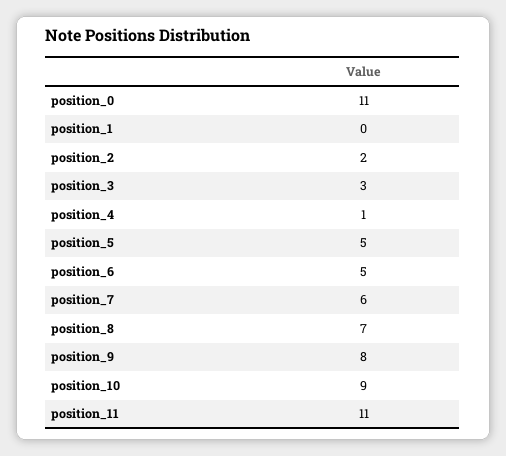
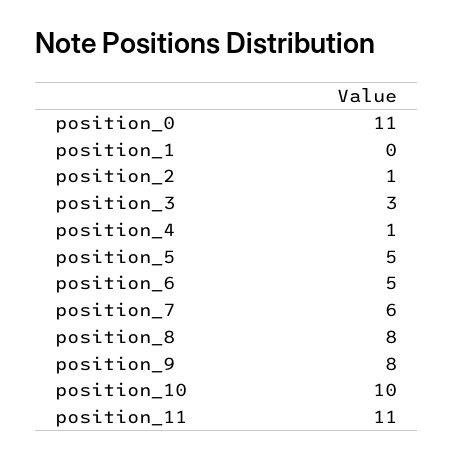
position_2: 2 -> 1
position_8: 7 -> 8
position_10: 9 -> 10

